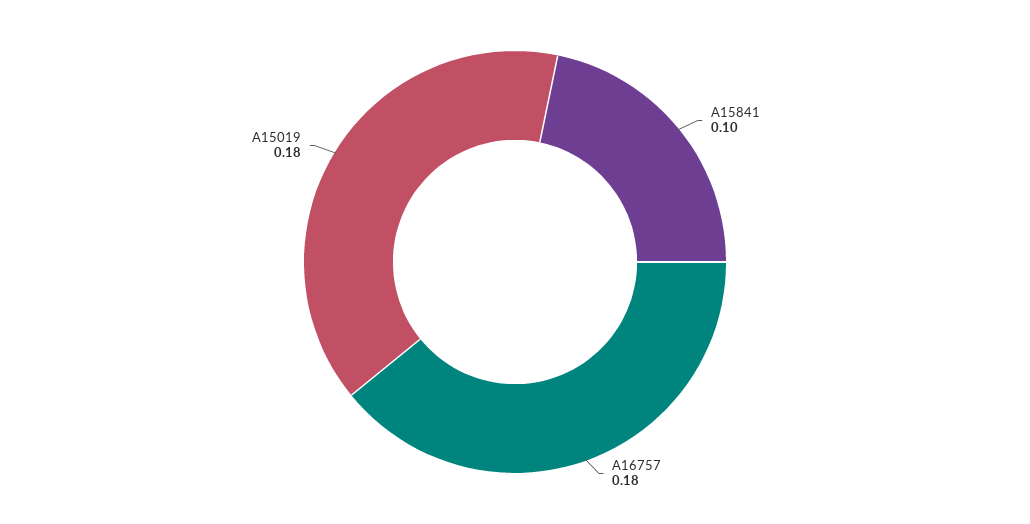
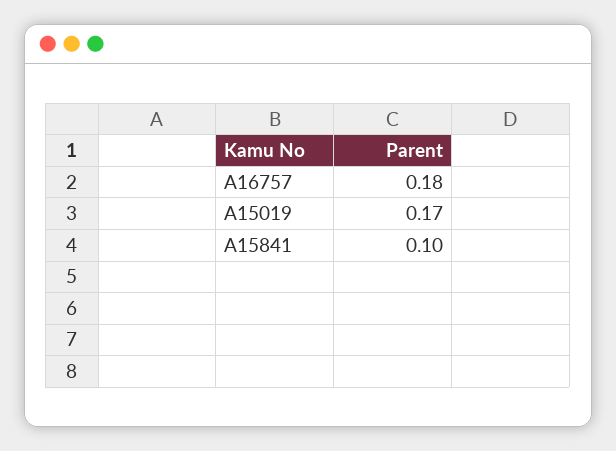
A15019: 0.18 -> 0.17

